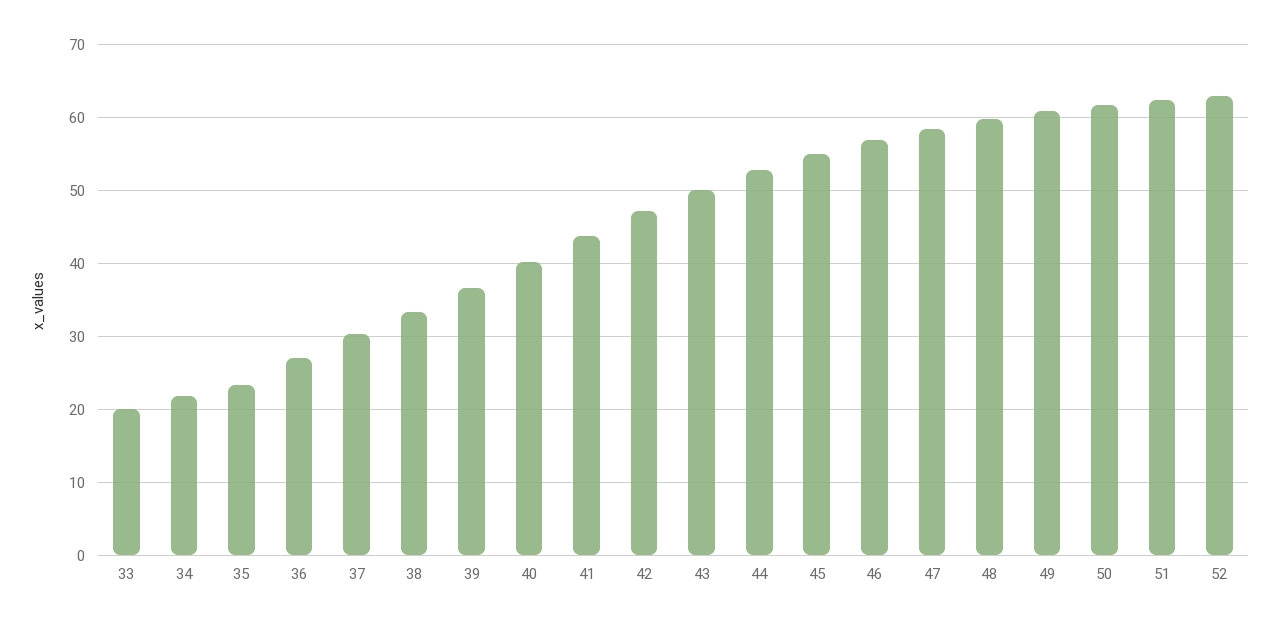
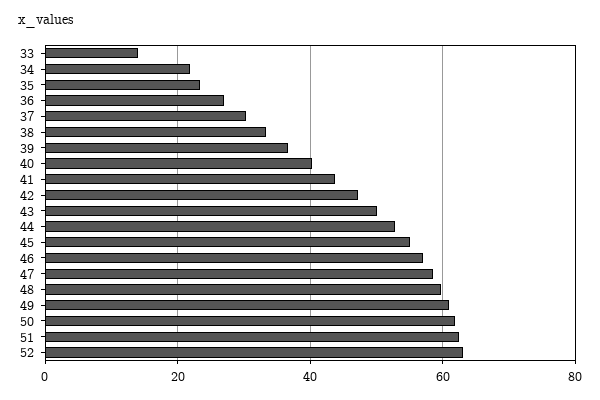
33: 20 -> 14

